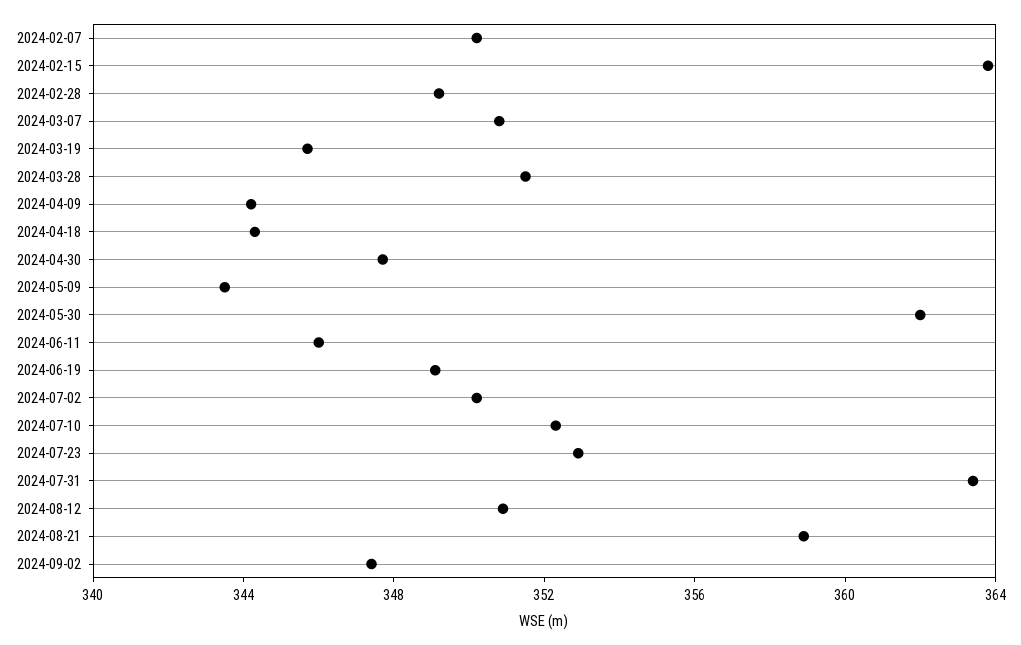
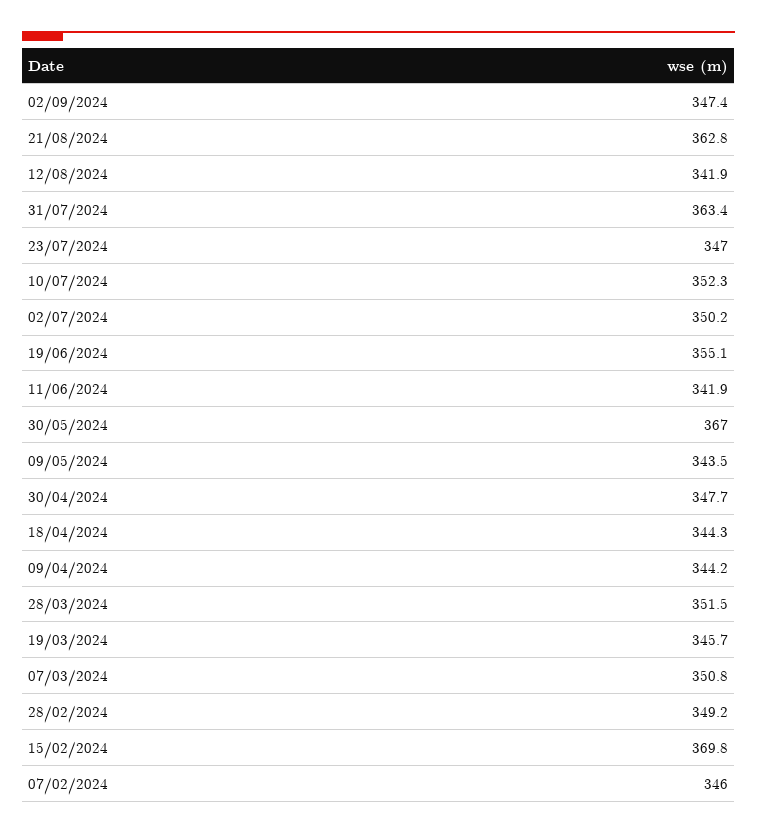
2024-02-07: 350 -> 346
2024-02-15: 364 -> 369.8
2024-05-30: 362 -> 367
2024-06-11: 346 -> 341.9
2024-06-19: 349 -> 355.1
2024-07-23: 353 -> 347
2024-08-12: 351 -> 341.9
2024-08-21: 359 -> 362.8

